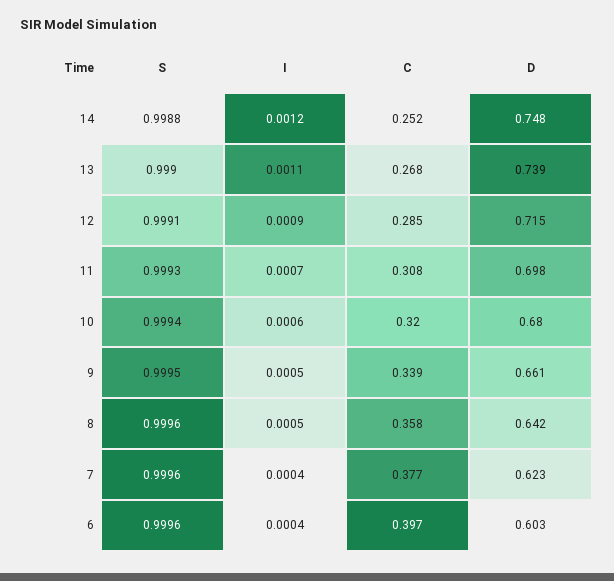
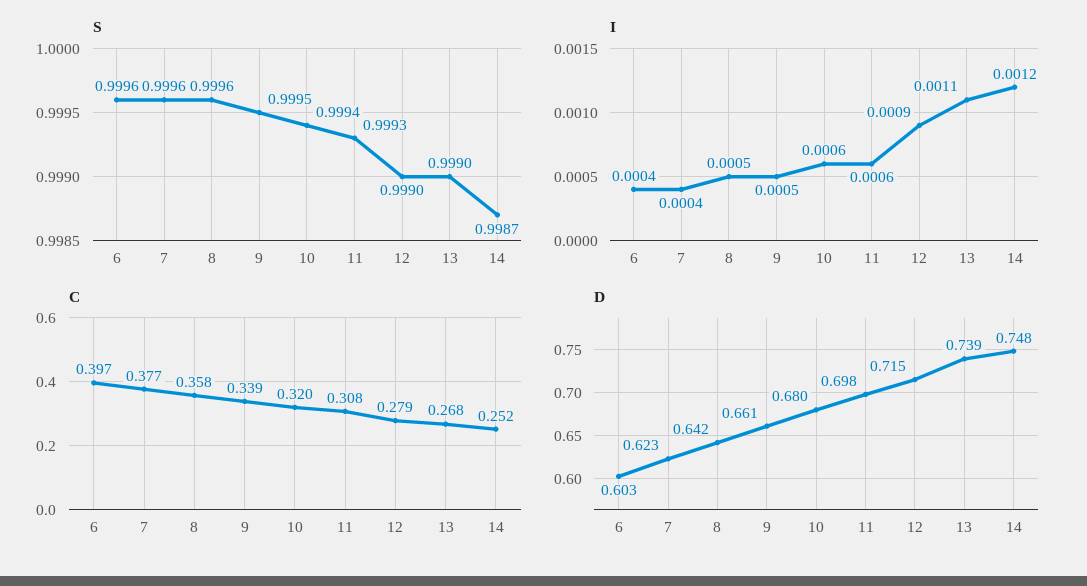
S, 14: 0.9988 -> 0.9987
S, 12: 0.9991 -> 0.999
C, 12: 0.285 -> 0.279
I, 11: 0.0007 -> 0.0006

